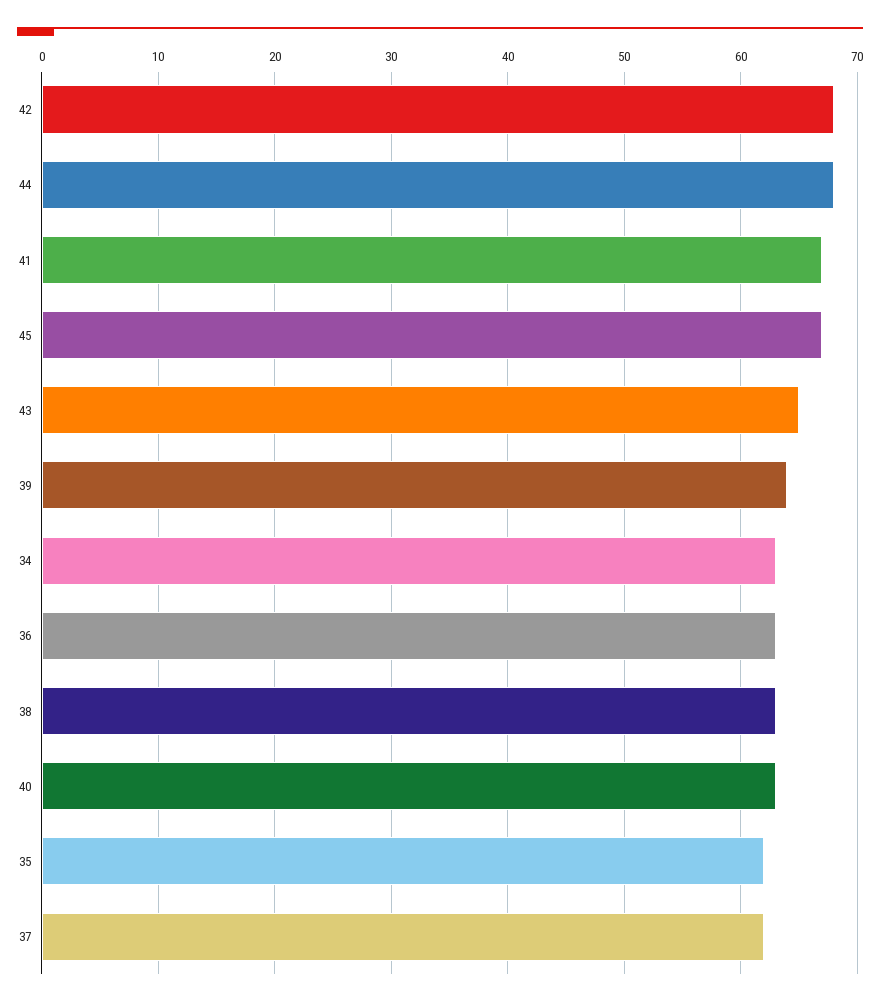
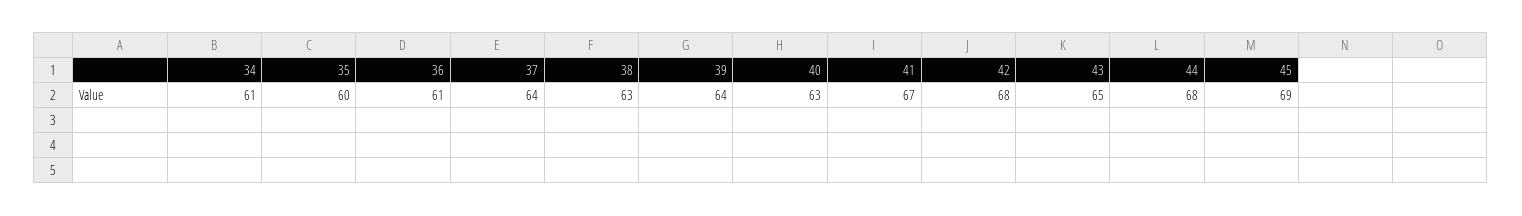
45: 67 -> 69
34: 63 -> 61
36: 63 -> 61
35: 62 -> 60
37: 62 -> 64

